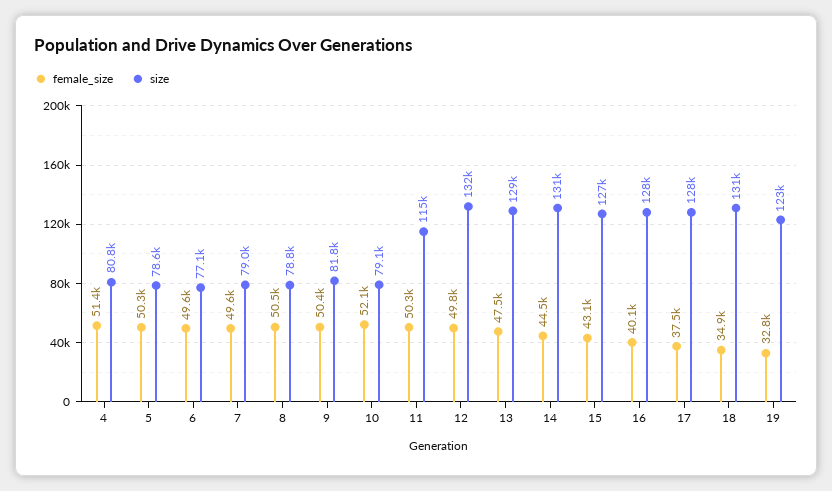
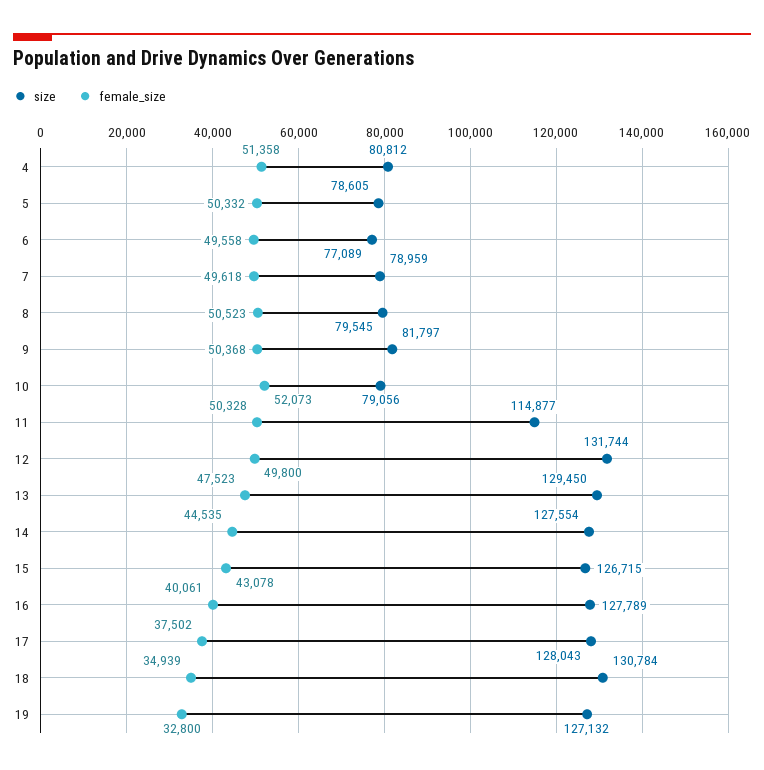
size, 8: 78800 -> 79545
size, 14: 131000 -> 127554
size, 19: 123000 -> 127132

